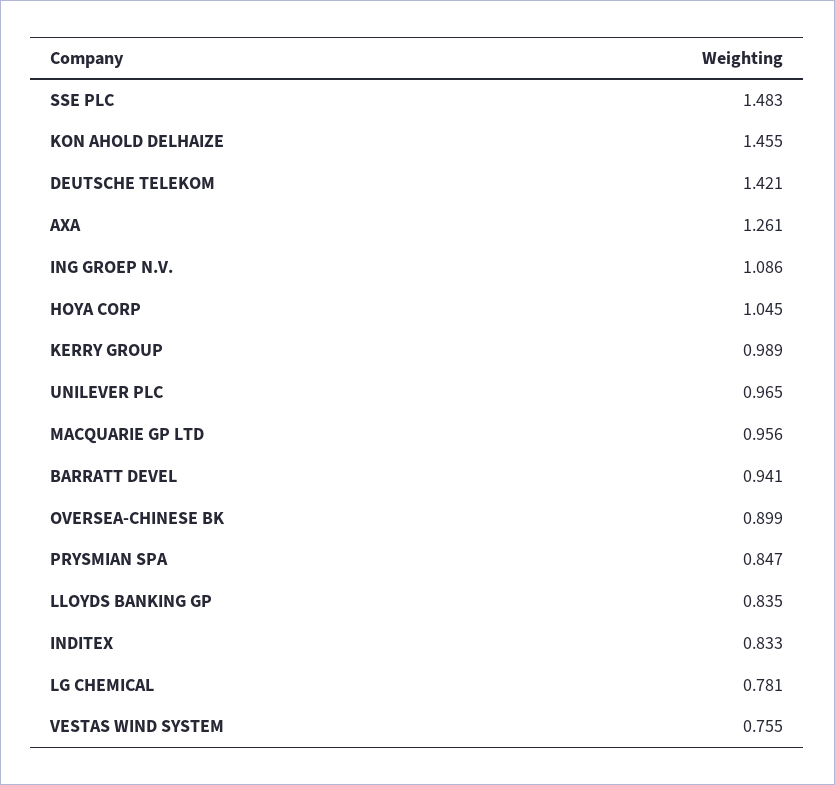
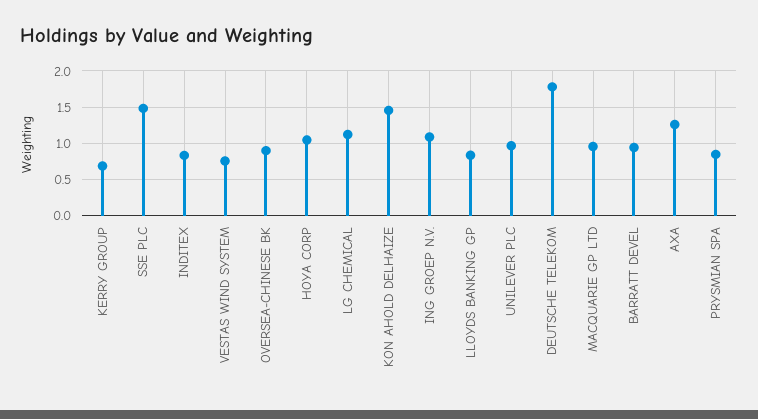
DEUTSCHE TELEKOM: 1.421 -> 1.8
KERRY GROUP: 0.989 -> 0.7
LG CHEMICAL: 0.781 -> 1.1

